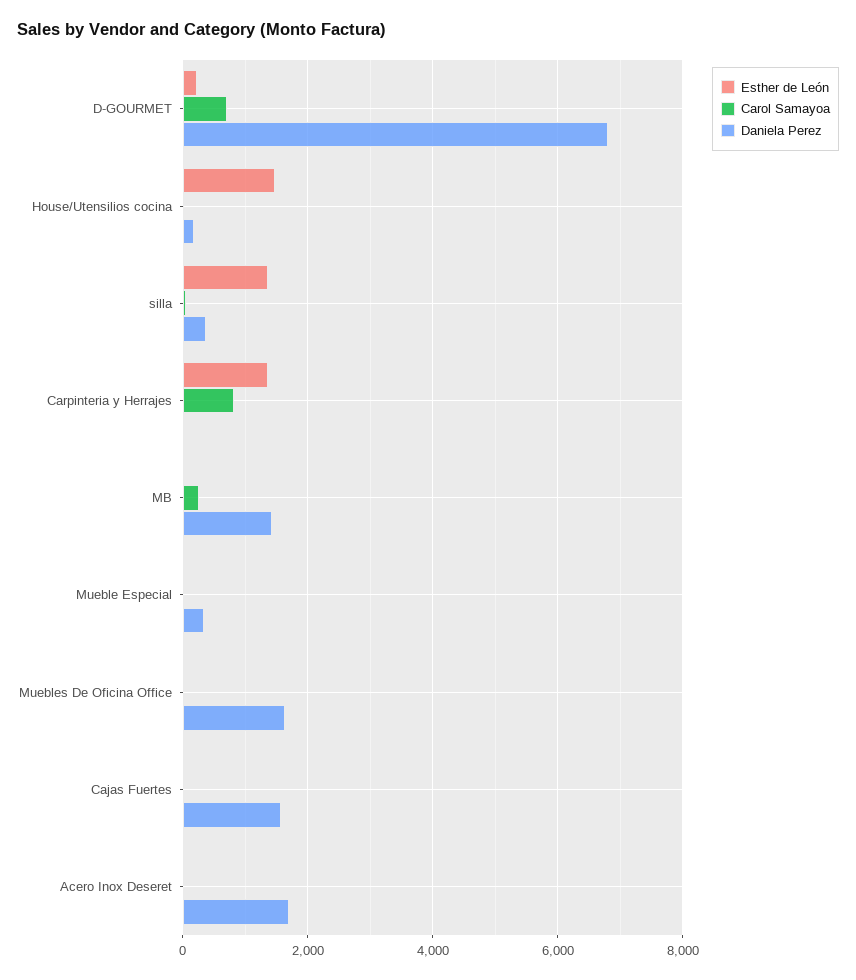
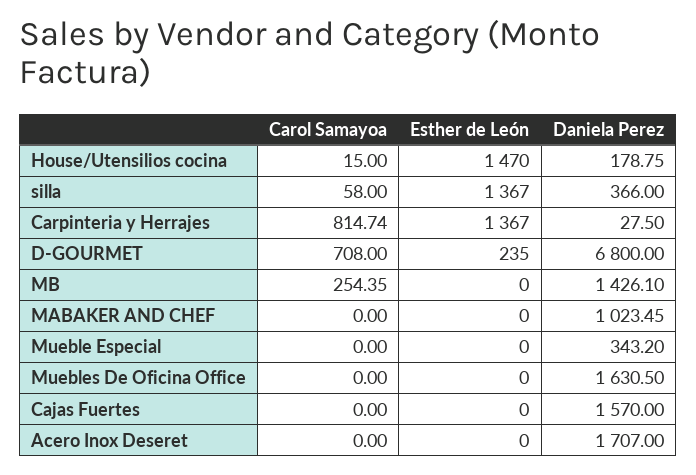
Carol Samayoa, MABAKER AND CHEF: none -> 0
Esther de León, MABAKER AND CHEF: none -> 0
Daniela Perez, MABAKER AND CHEF: none -> 1023.45

